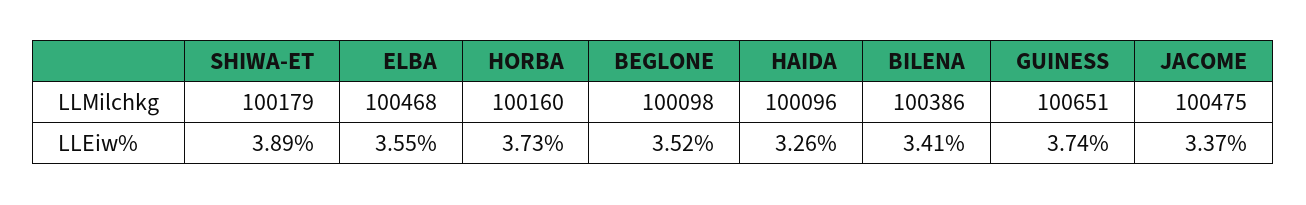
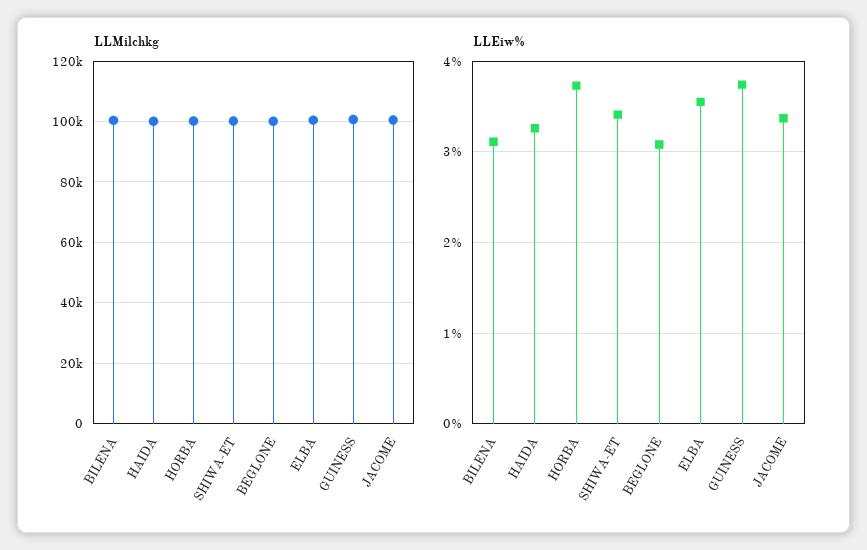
LLEiw%, SHIWA-ET: 3.89 -> 3.4
LLEiw%, BEGLONE: 3.52 -> 3.1
LLEiw%, BILENA: 3.41 -> 3.1

